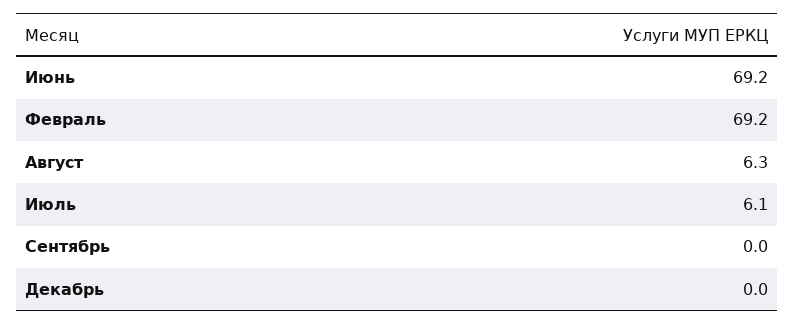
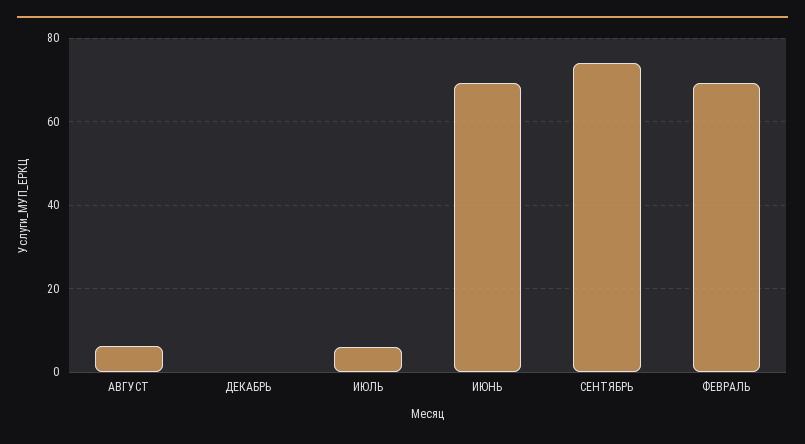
Сентябрь: 0 -> 74

